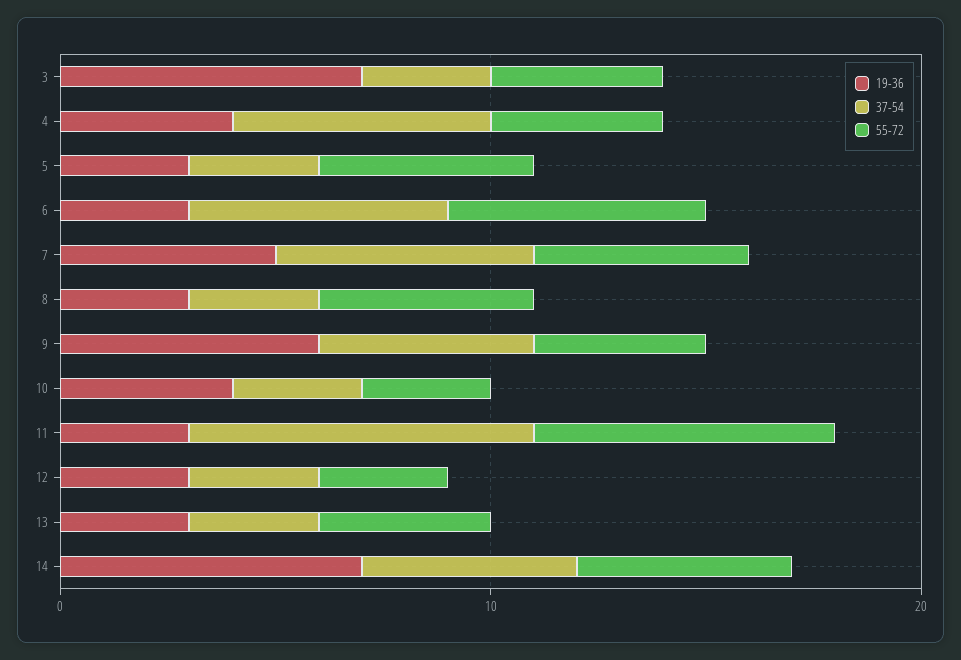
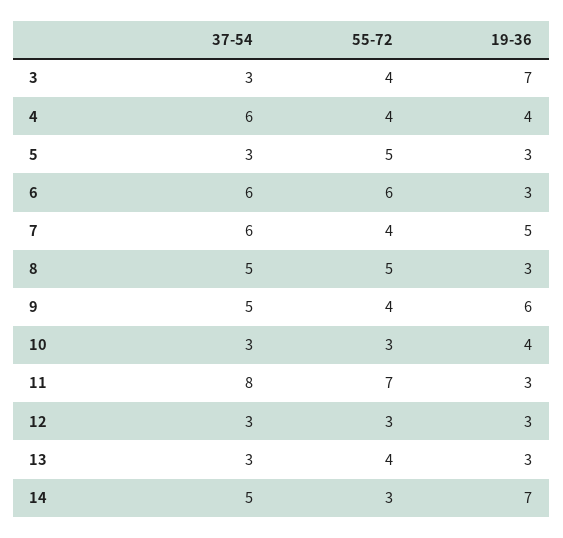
55-72, 7: 5 -> 4
37-54, 8: 3 -> 5
55-72, 14: 5 -> 3

